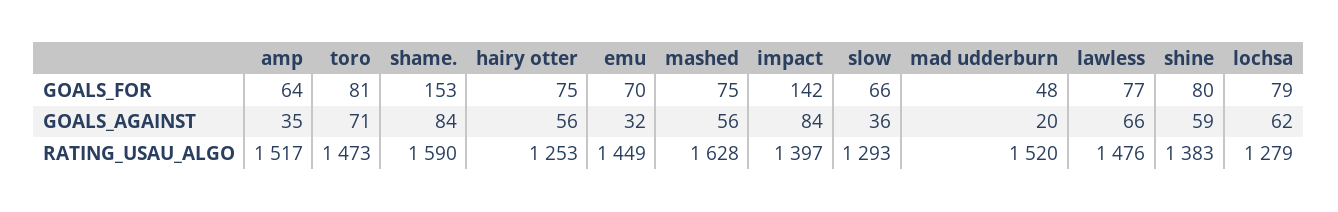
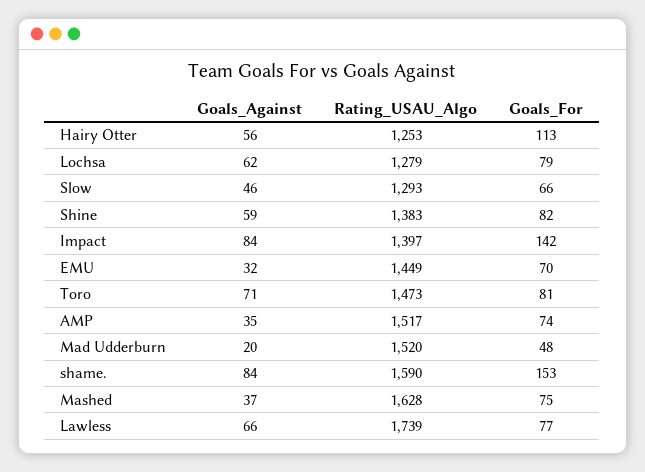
amp, GOALS_FOR: 64 -> 74
hairy otter, GOALS_FOR: 75 -> 113
shine, GOALS_FOR: 80 -> 82
mashed, GOALS_AGAINST: 56 -> 37
slow, GOALS_AGAINST: 36 -> 46
lawless, RATING_USAU_ALGO: 1476 -> 1739

